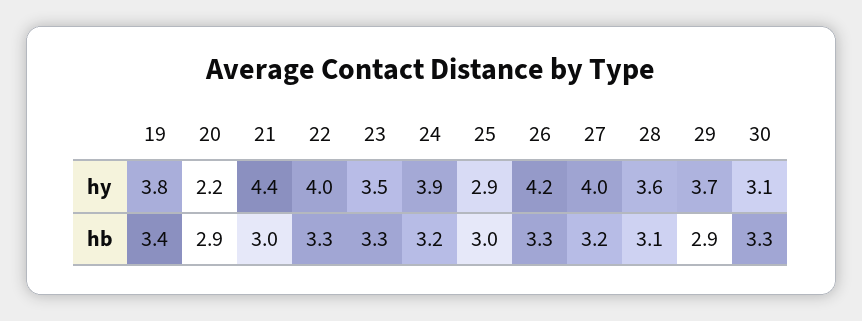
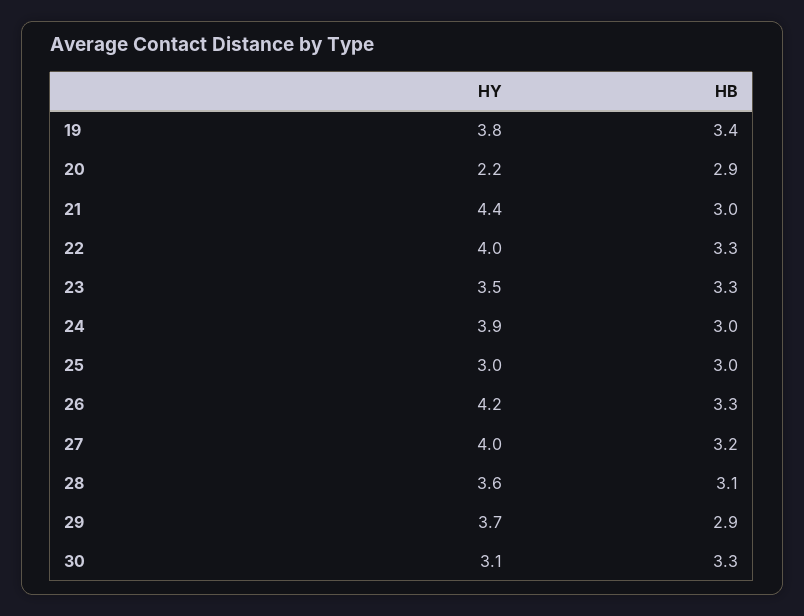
25, hy: 2.9 -> 3
24, hb: 3.2 -> 3

